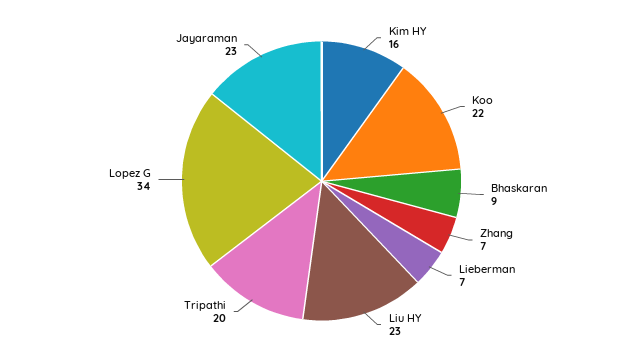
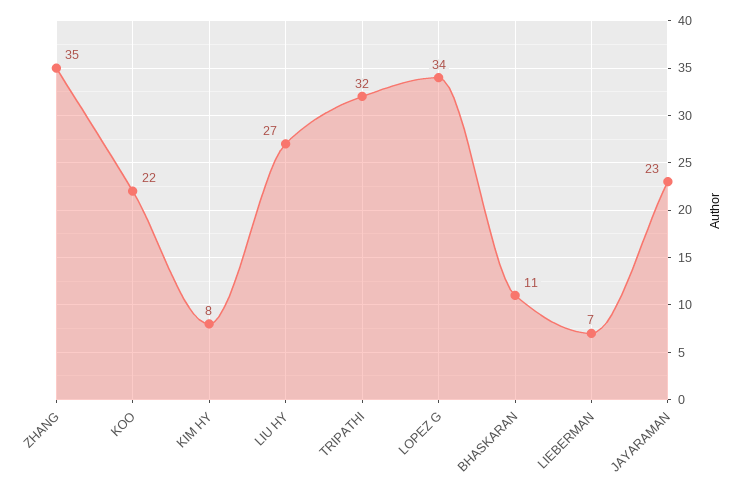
Kim HY: 16 -> 8
Bhaskaran: 9 -> 11
Zhang: 7 -> 35
Liu HY: 23 -> 27
Tripathi: 20 -> 32

